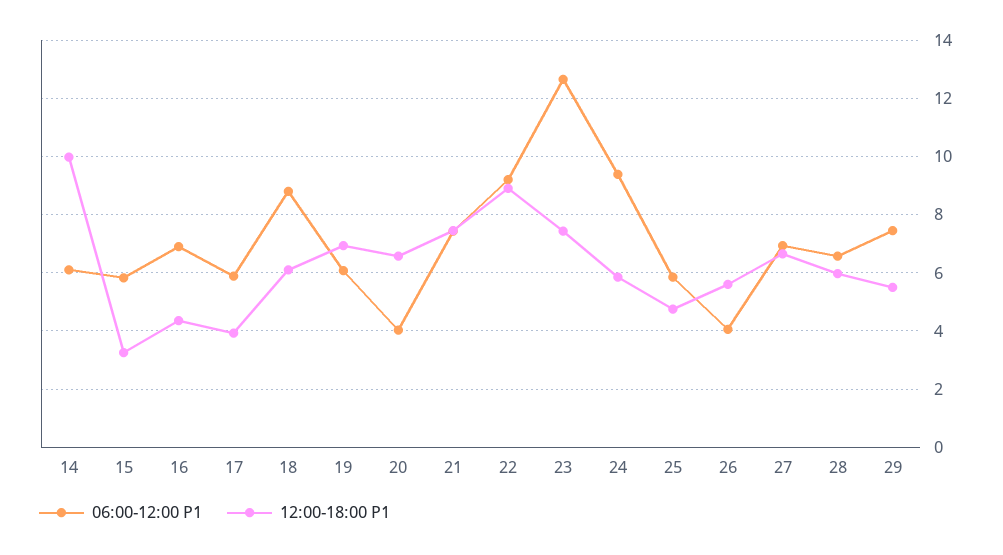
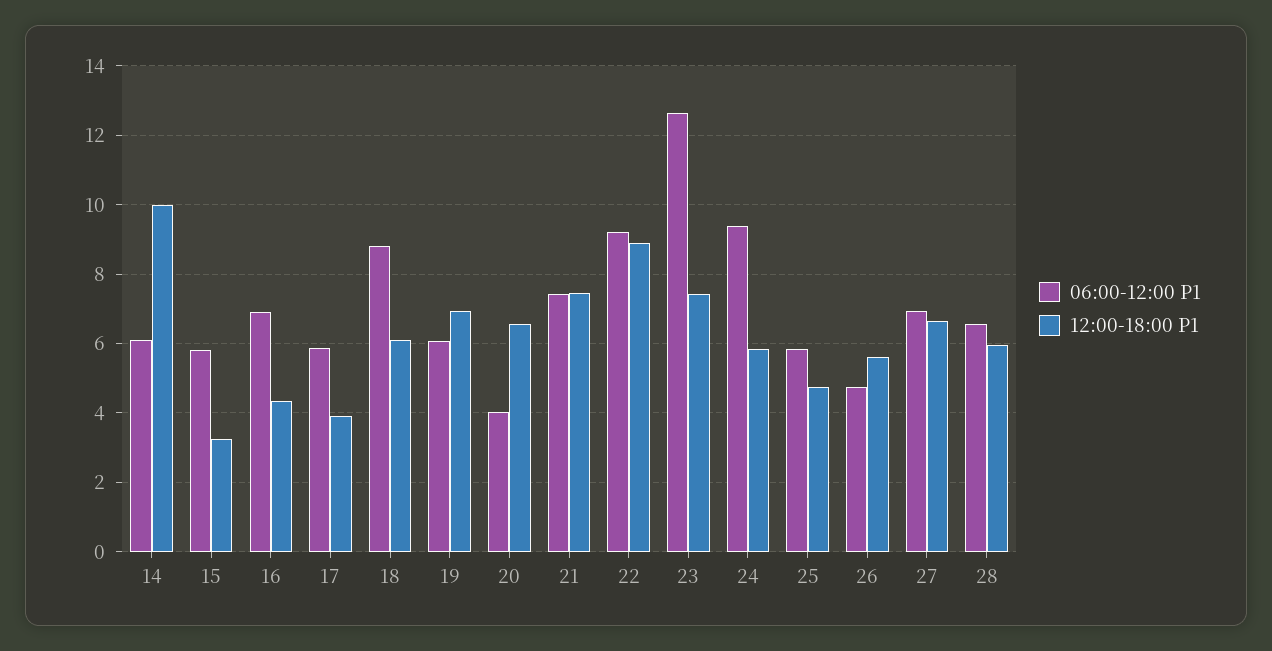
06:00-12:00 P1, 26: 4 -> 4.8
06:00-12:00 P1, 29: 7.5 -> none
12:00-18:00 P1, 29: 5.5 -> none

